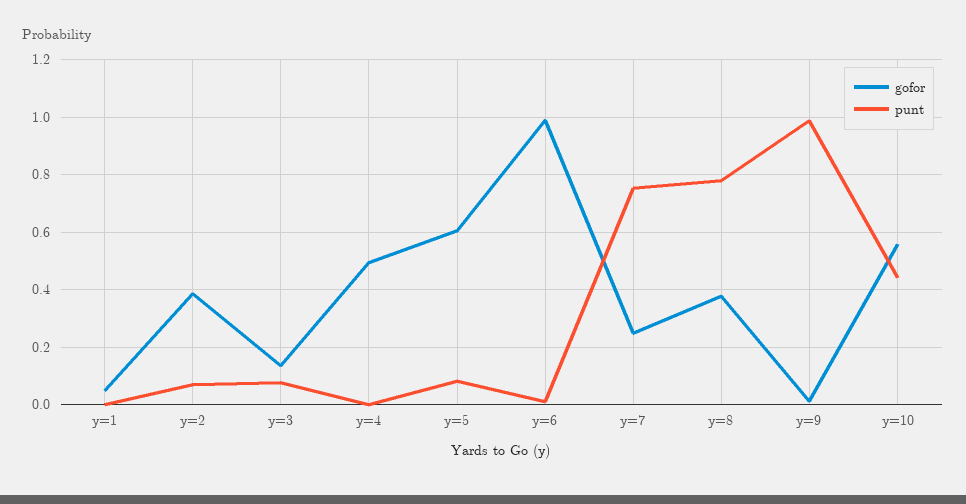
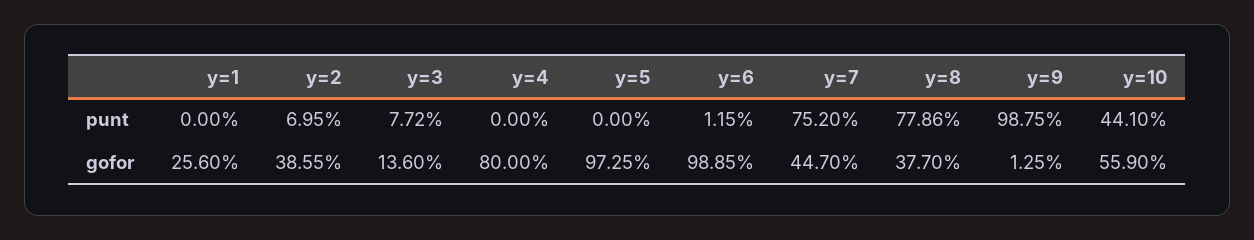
gofor, y=1: 0.05 -> 0.256
gofor, y=4: 0.5 -> 0.8
gofor, y=5: 0.6 -> 0.9725
punt, y=5: 0.075 -> 0
gofor, y=7: 0.25 -> 0.447

